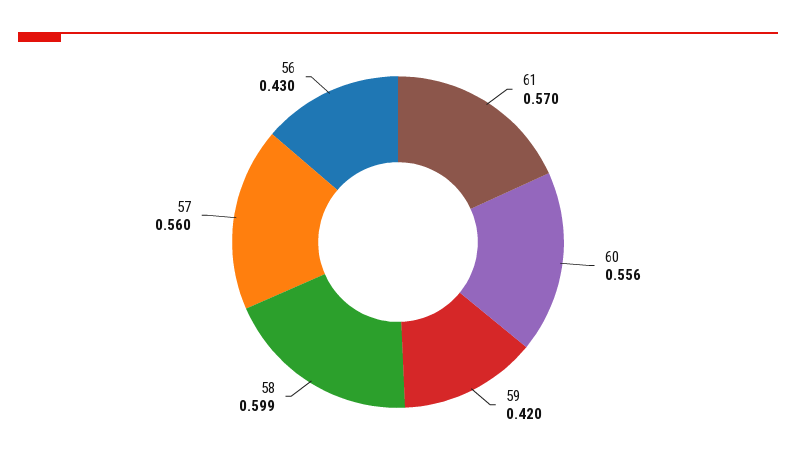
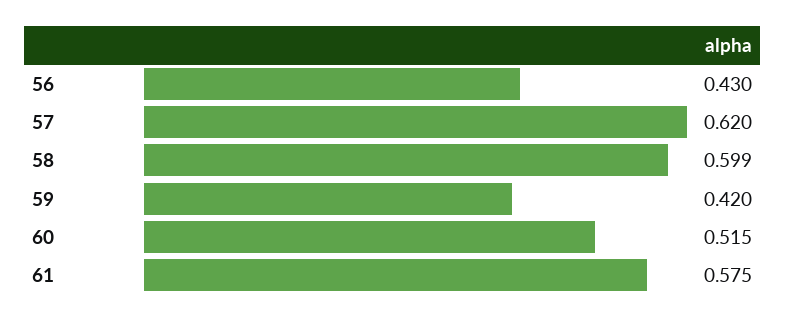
61: 0.57 -> 0.575
60: 0.556 -> 0.515
57: 0.56 -> 0.62

